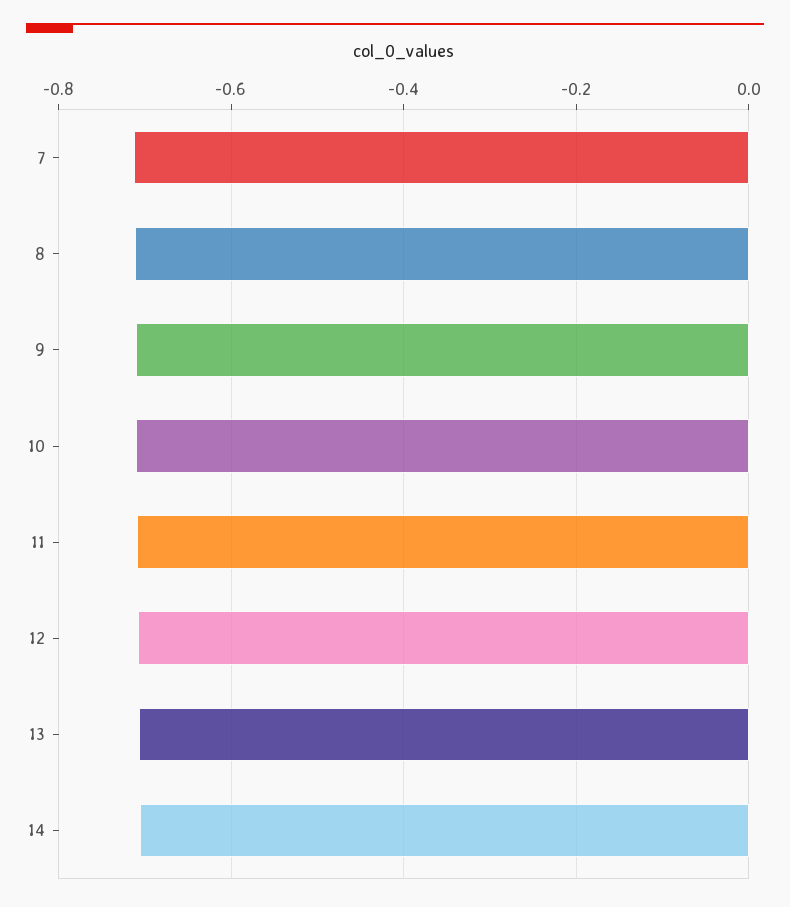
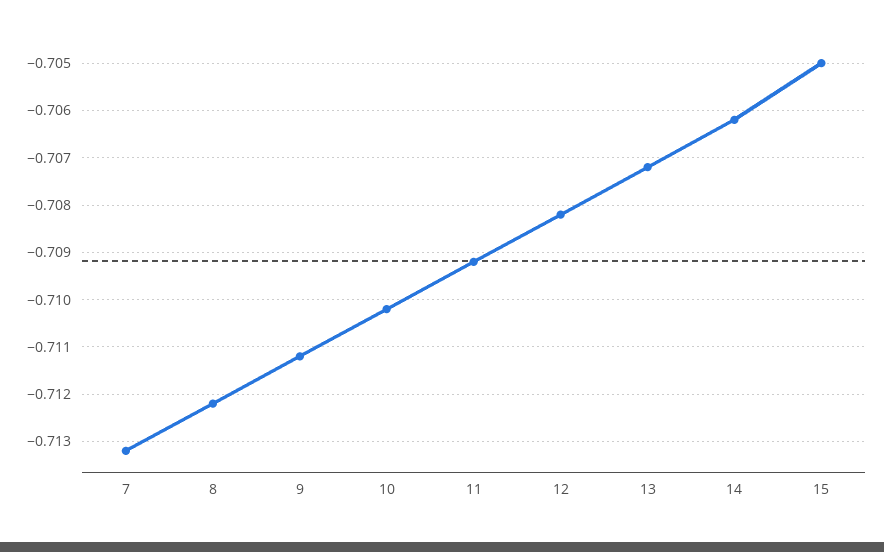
15: none -> -0.705

